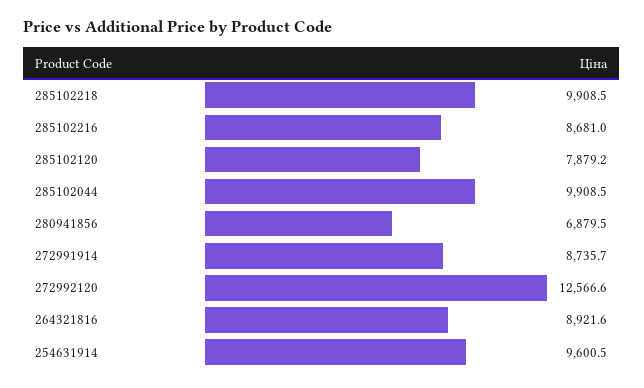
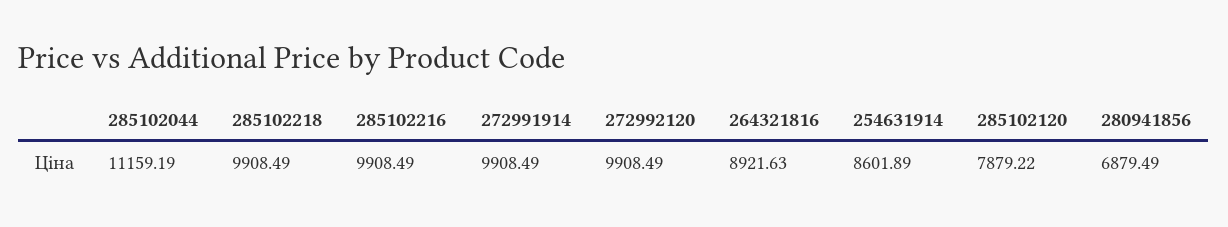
285102216: 8681 -> 9908.49
285102044: 9908.5 -> 11159.19
272991914: 8735.7 -> 9908.49
272992120: 12566.6 -> 9908.49
254631914: 9600.5 -> 8601.89

